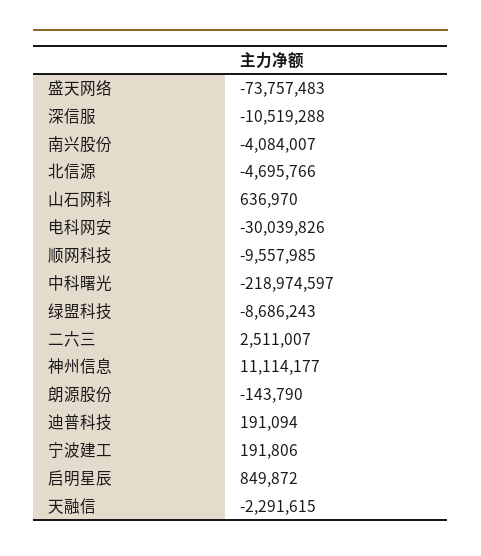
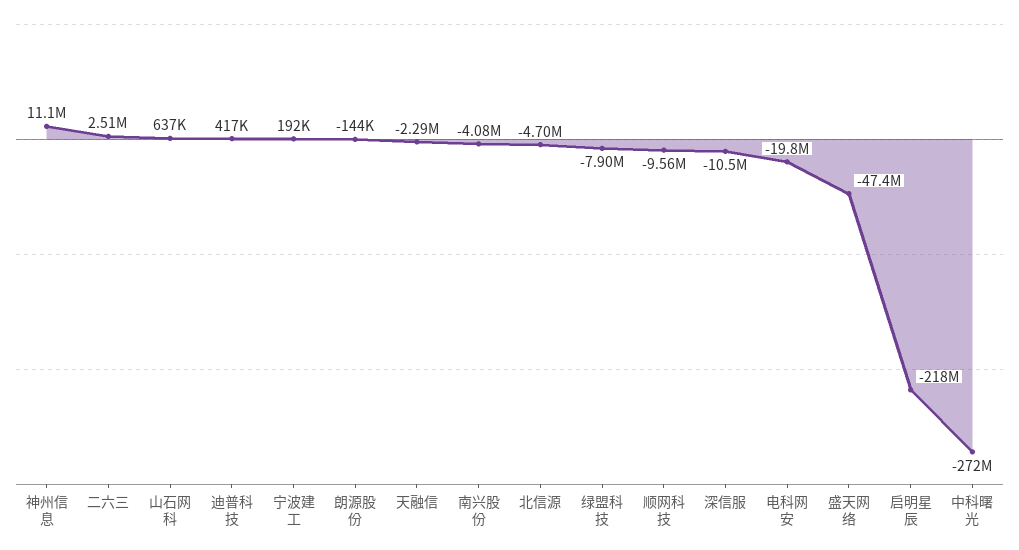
盛天网络: -73757483 -> -47400000
电科网安: -30039826 -> -19800000
中科曙光: -218974597 -> -272000000
绿盟科技: -8686243 -> -7900000
迪普科技: 191094 -> 417000
启明星辰: 849872 -> -218000000

